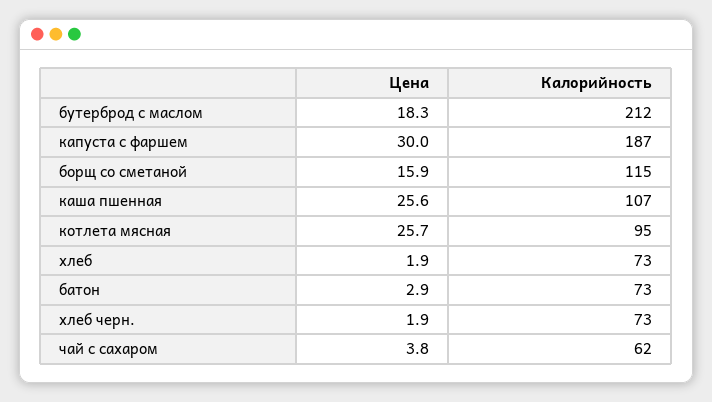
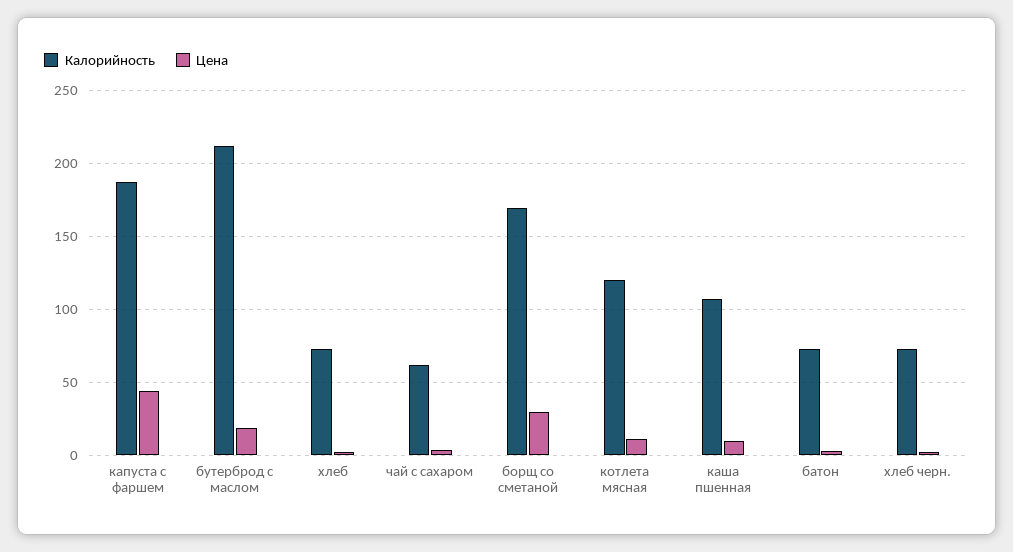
Цена, капуста с фаршем: 30 -> 45
Цена, борщ со сметаной: 15.9 -> 30
Калорийность, борщ со сметаной: 115 -> 170
Цена, каша пшенная: 25.6 -> 10
Цена, котлета мясная: 25.7 -> 10
Калорийность, котлета мясная: 95 -> 120

